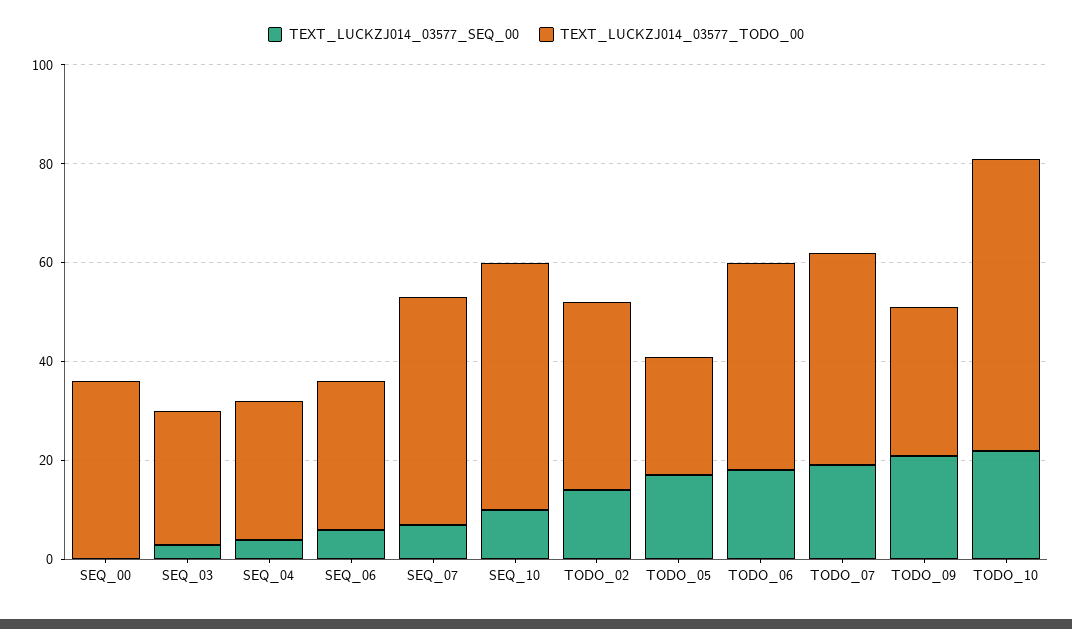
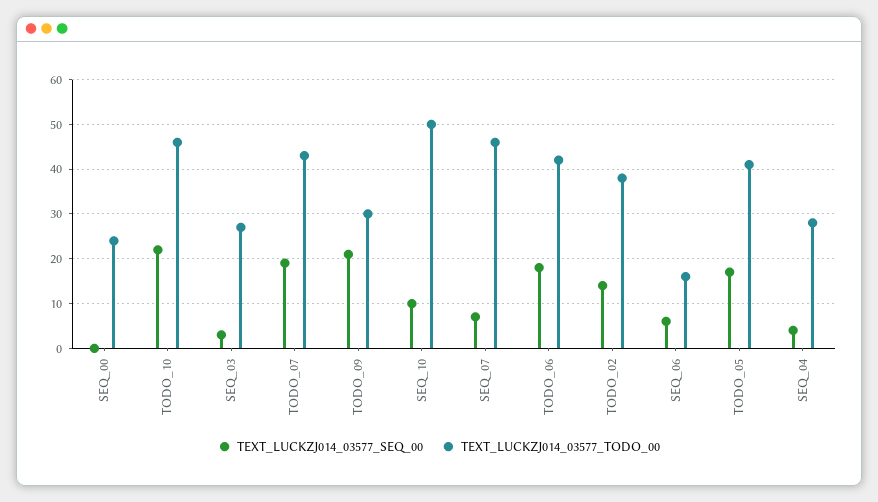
TEXT_LUCKZJ014_03577_TODO_00, SEQ_00: 35 -> 25
TEXT_LUCKZJ014_03577_TODO_00, SEQ_06: 30 -> 15
TEXT_LUCKZJ014_03577_TODO_00, TODO_05: 25 -> 40
TEXT_LUCKZJ014_03577_TODO_00, TODO_10: 60 -> 45

